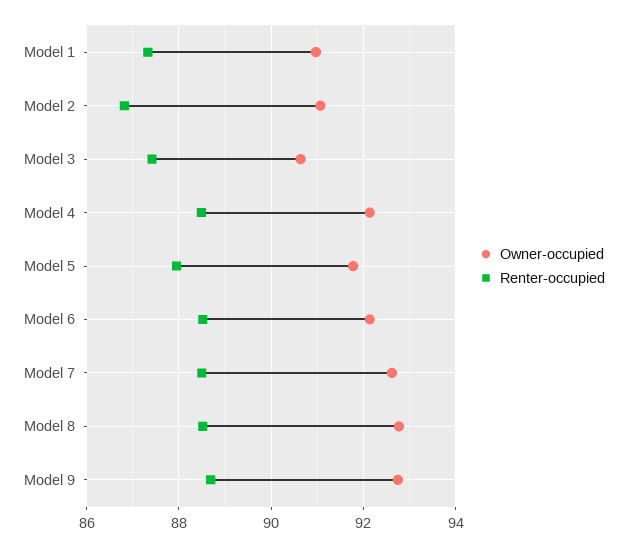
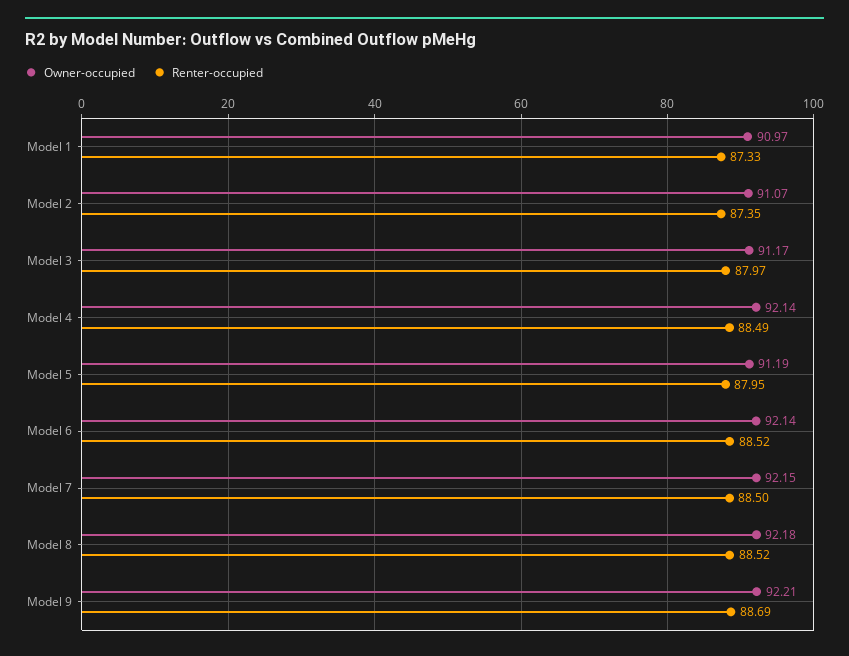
Renter-occupied, Model 2: 86.8 -> 87.35
Owner-occupied, Model 3: 90.6 -> 91.17
Renter-occupied, Model 3: 87.4 -> 87.97
Owner-occupied, Model 5: 91.8 -> 91.19
Owner-occupied, Model 7: 92.6 -> 92.15
Owner-occupied, Model 8: 92.8 -> 92.18
Owner-occupied, Model 9: 92.8 -> 92.21

